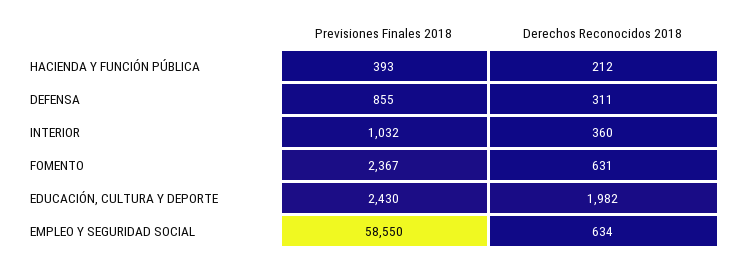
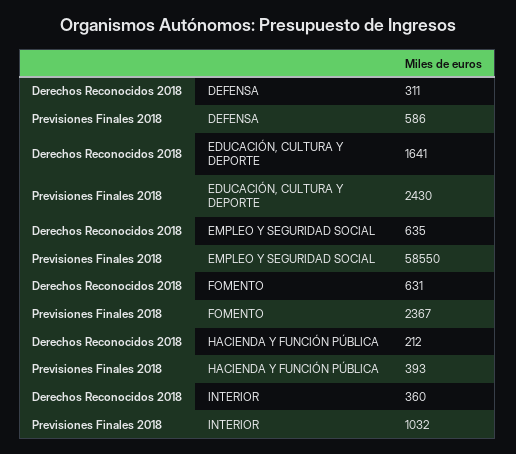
Previsiones Finales 2018, DEFENSA: 855 -> 586
Derechos Reconocidos 2018, EDUCACIÓN, CULTURA Y DEPORTE: 1982 -> 1641
Derechos Reconocidos 2018, EMPLEO Y SEGURIDAD SOCIAL: 634 -> 635

